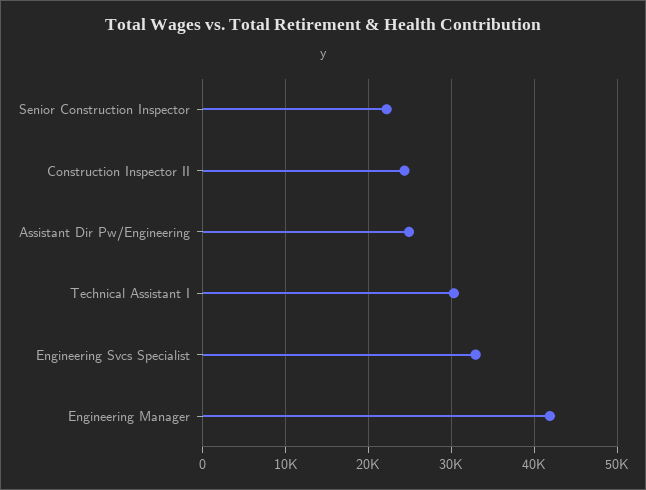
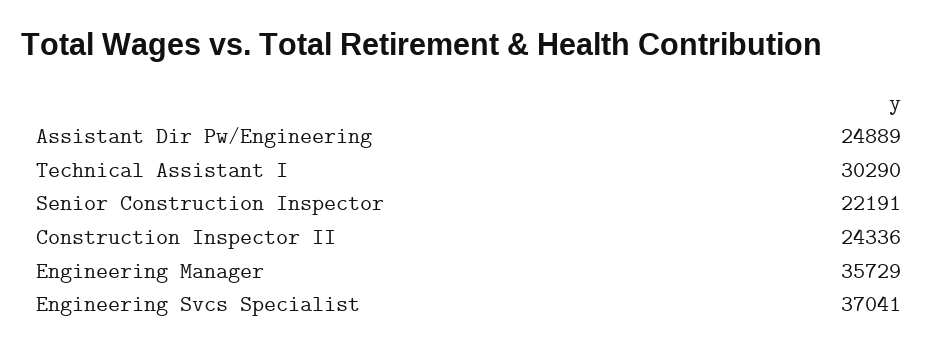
Engineering Svcs Specialist: 33000 -> 37041
Engineering Manager: 42000 -> 35729

